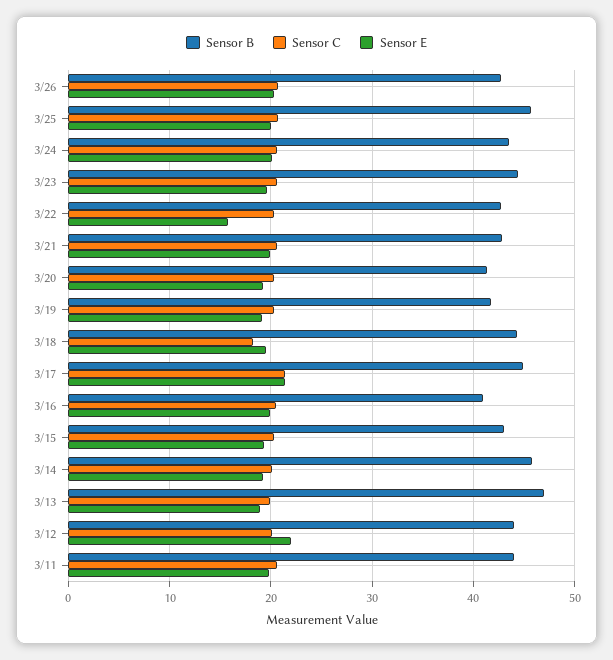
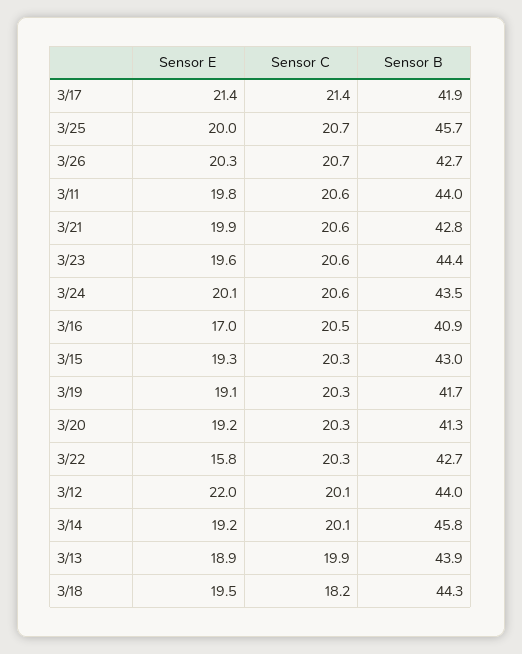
Sensor B, 3/17: 45 -> 41.9
Sensor E, 3/16: 20 -> 17
Sensor B, 3/13: 47 -> 43.9

